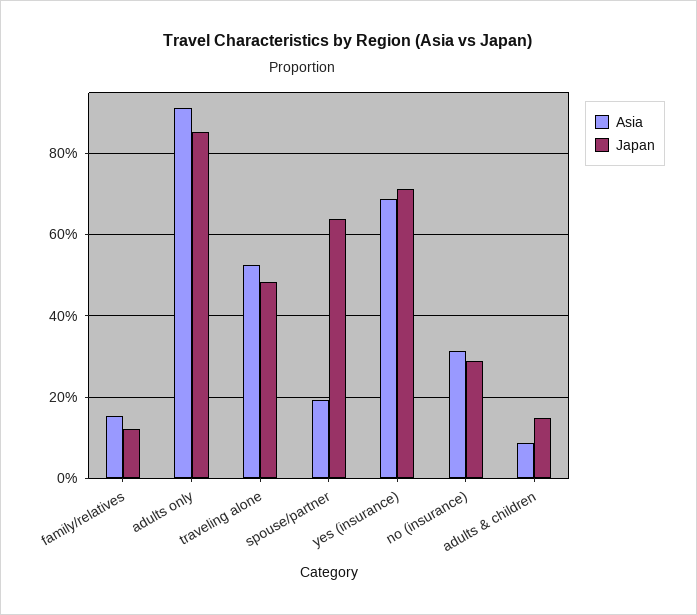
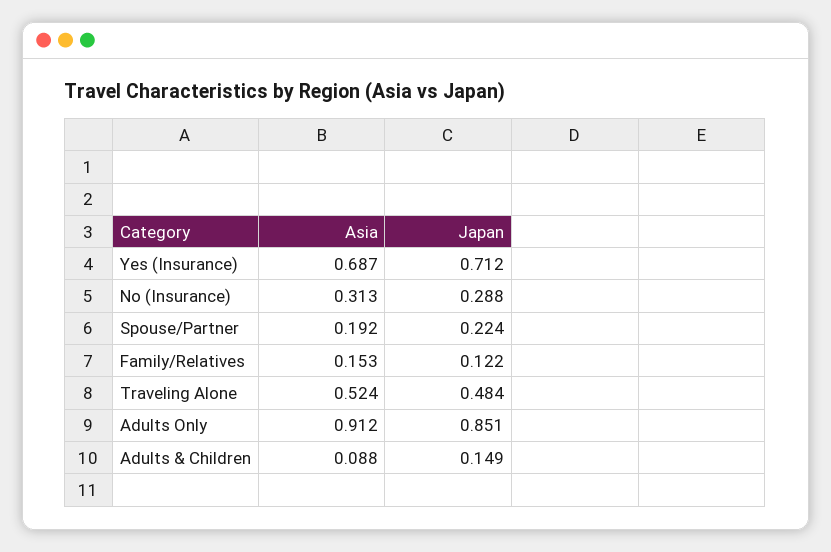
Japan, spouse/partner: 0.64 -> 0.224

